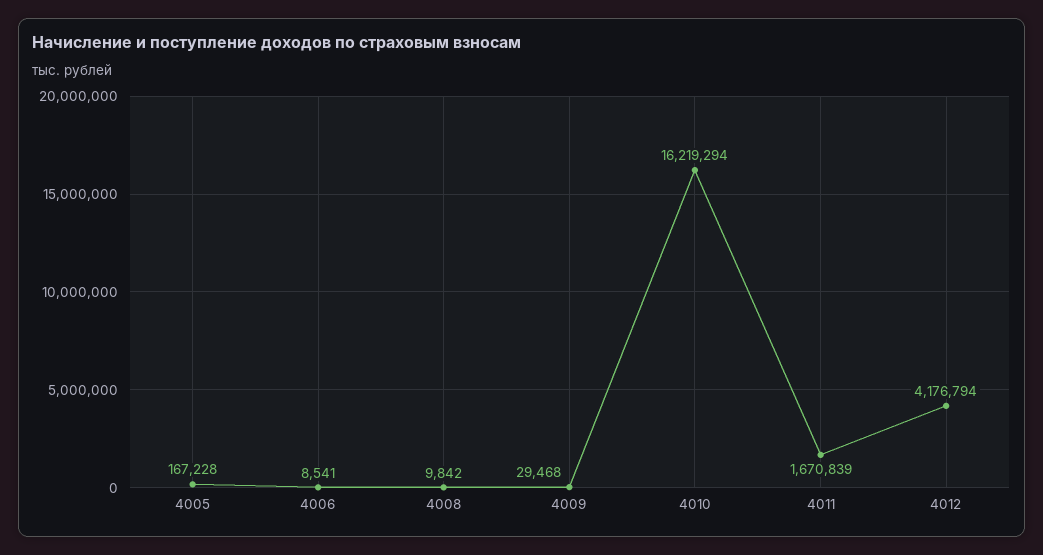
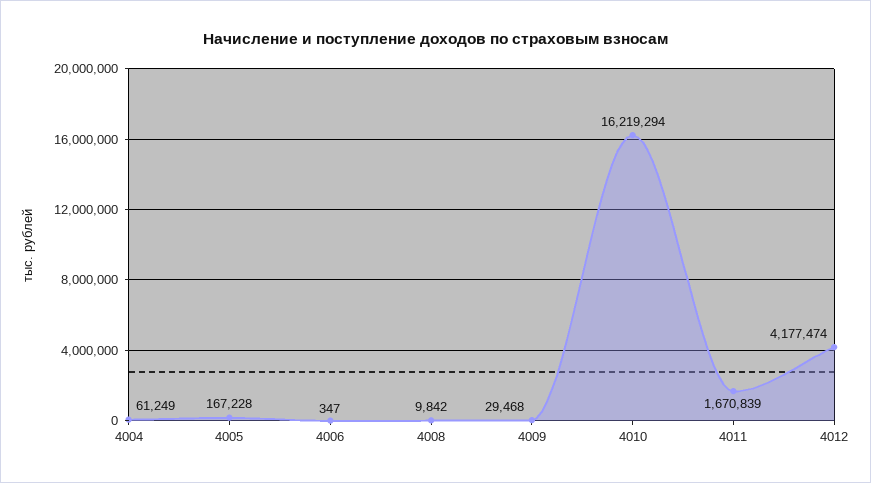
4006: 8541 -> 347
4012: 4176794 -> 4177474
4004: none -> 61249

